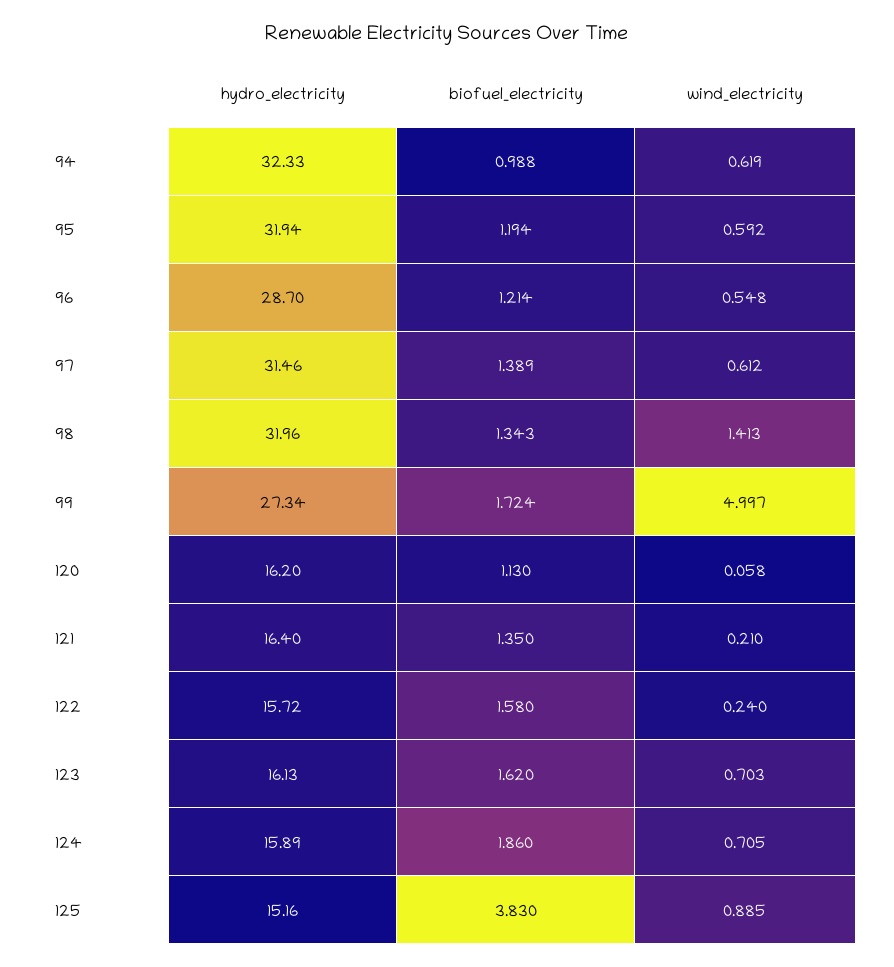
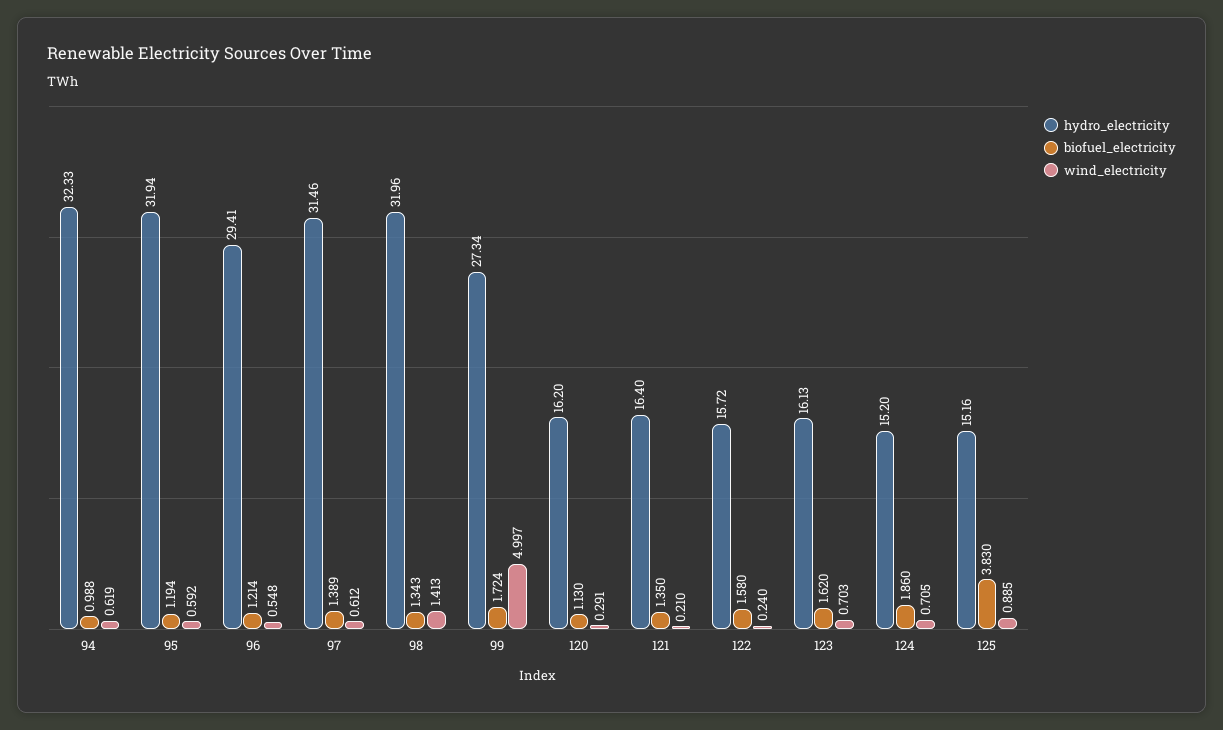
hydro_electricity, 96: 28.7 -> 29.41
wind_electricity, 120: 0.058 -> 0.291
hydro_electricity, 124: 15.89 -> 15.2

